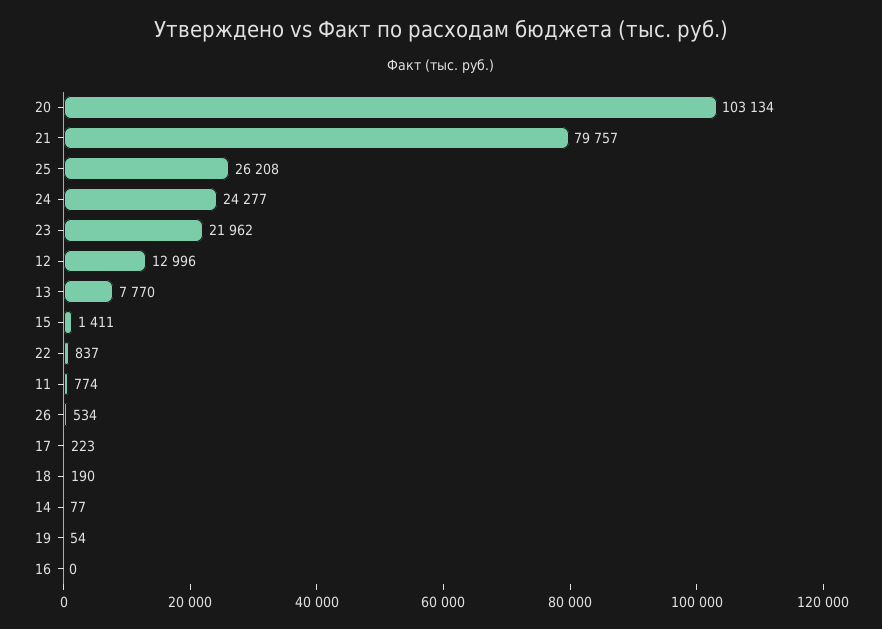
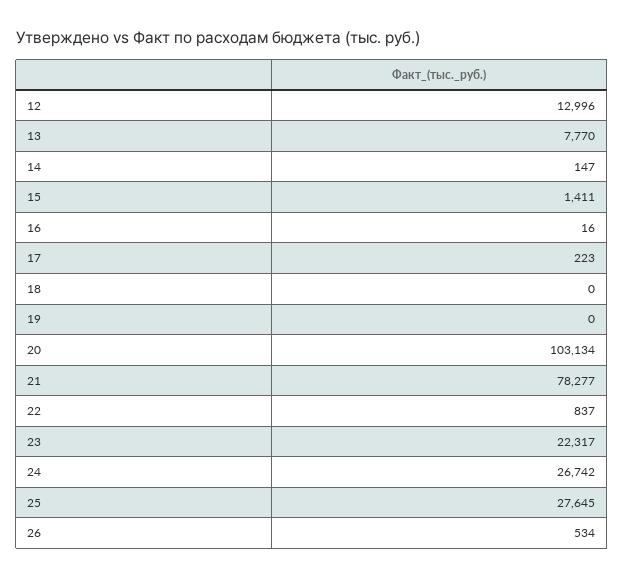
21: 79757 -> 78277
25: 26208 -> 27645
24: 24277 -> 26742
23: 21962 -> 22317
11: 774 -> none
18: 190 -> 0
14: 77 -> 147
19: 54 -> 0
16: 0 -> 16

